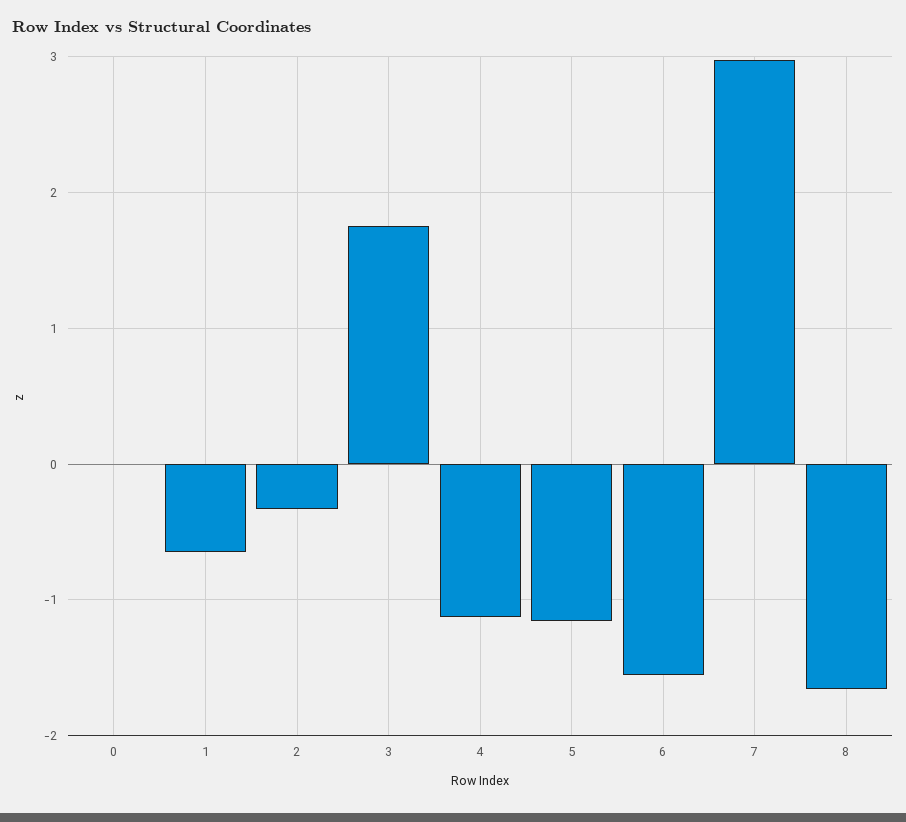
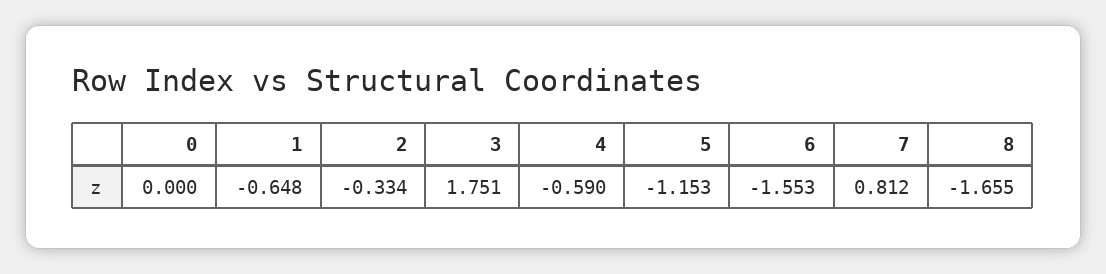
4: -1.1 -> -0.59
7: 3 -> 0.812

